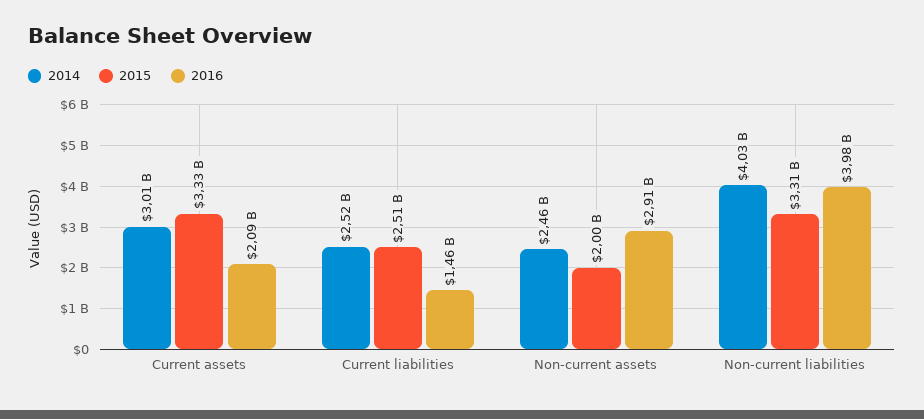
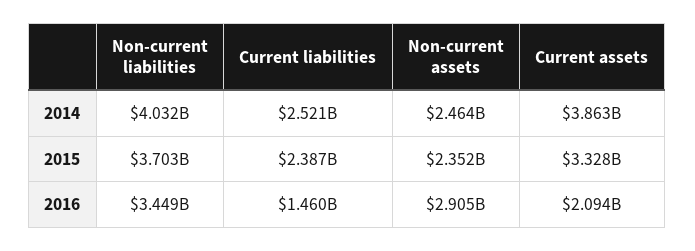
2014, Current assets: 3010000000 -> 3863000000
2015, Current liabilities: 2510000000 -> 2387000000
2015, Non-current assets: 2000000000 -> 2352000000
2015, Non-current liabilities: 3310000000 -> 3703000000
2016, Non-current liabilities: 3980000000 -> 3449000000

